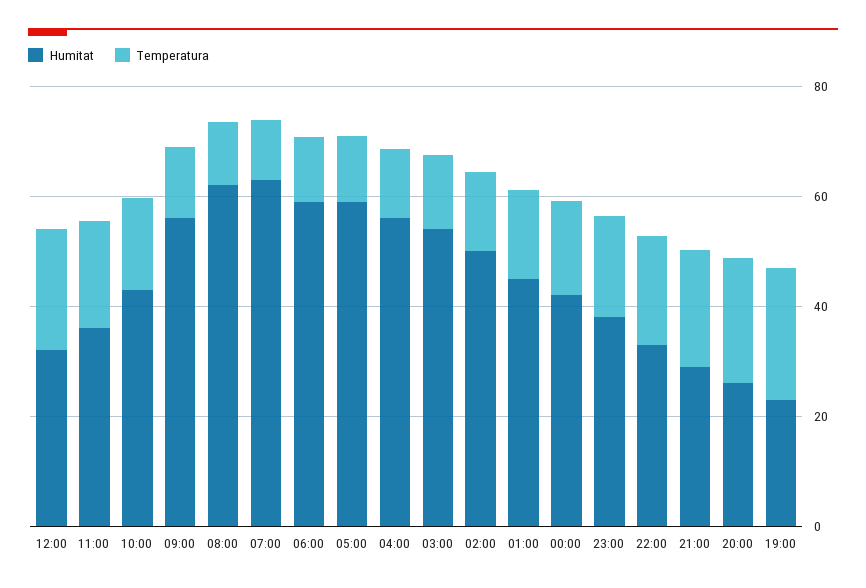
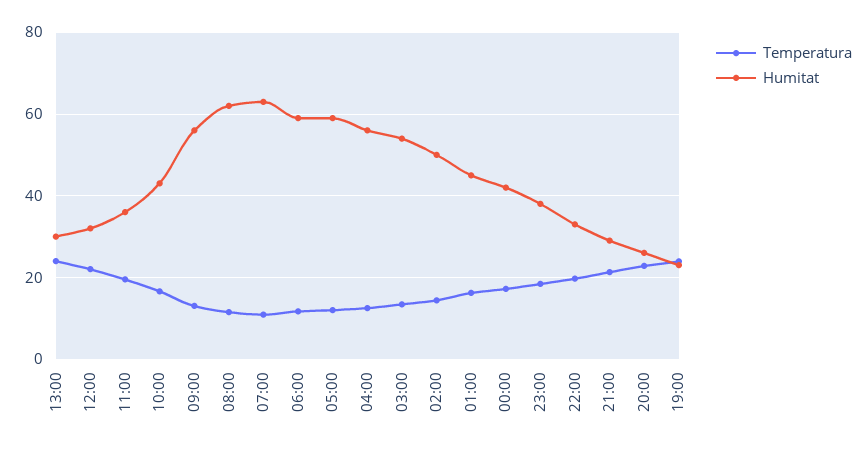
Temperatura, 13:00: none -> 24
Humitat, 13:00: none -> 30

